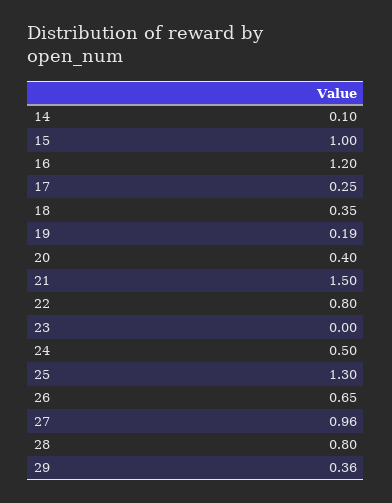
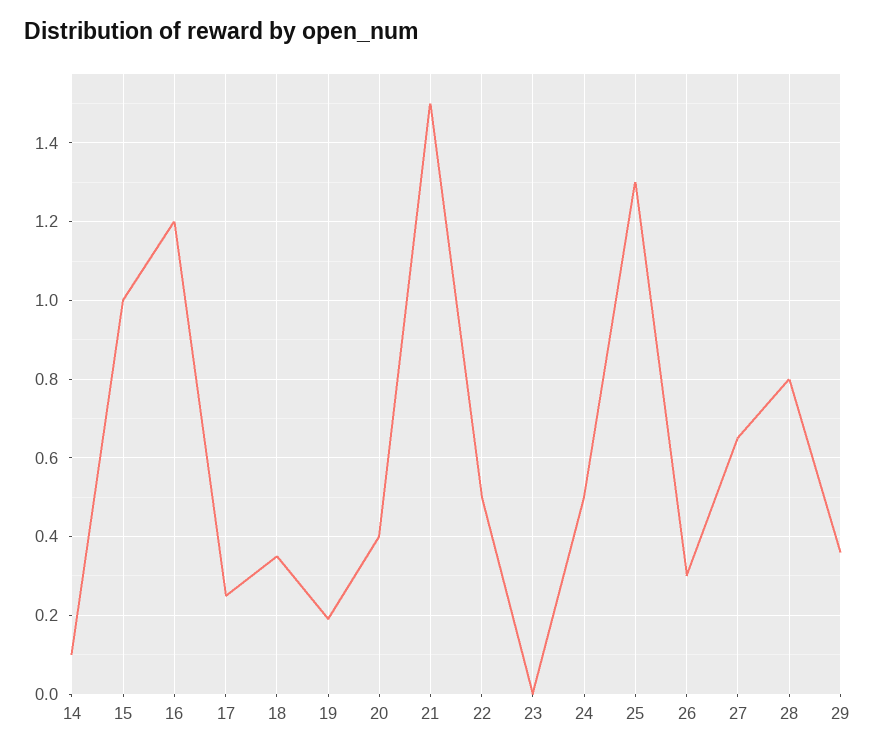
22: 0.8 -> 0.5
26: 0.65 -> 0.3
27: 0.96 -> 0.65

